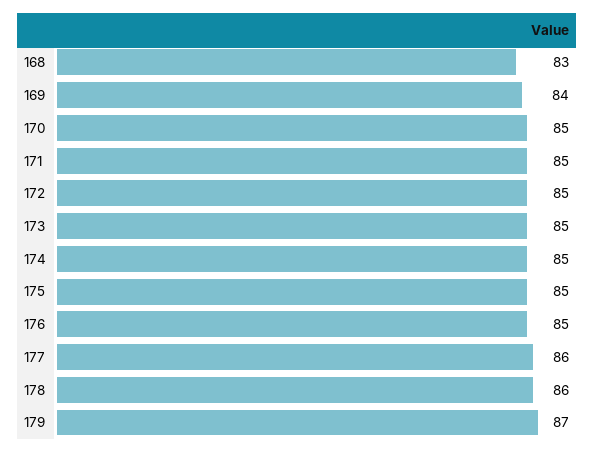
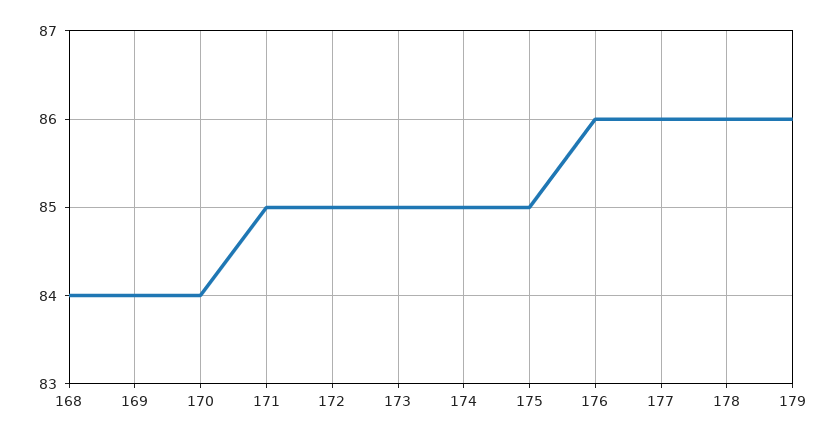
168: 83 -> 84
170: 85 -> 84
176: 85 -> 86
179: 87 -> 86

